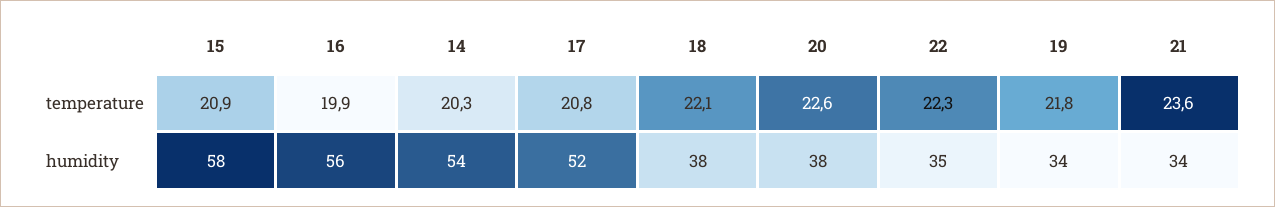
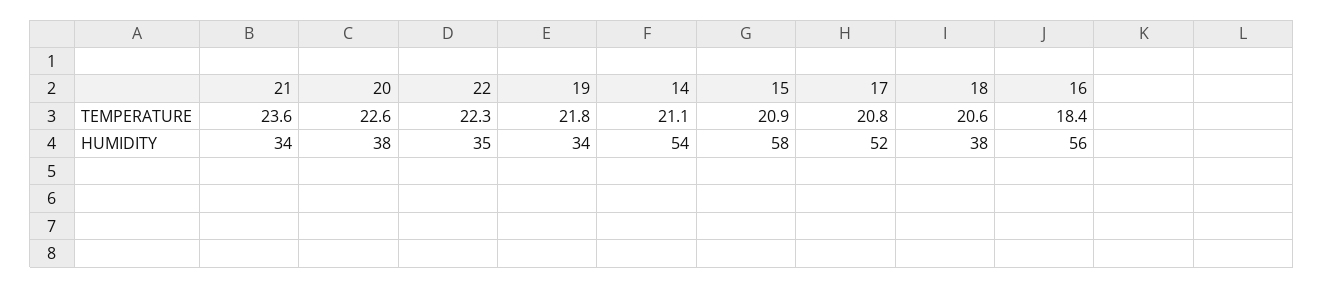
16, temperature: 19.9 -> 18.4
14, temperature: 20.3 -> 21.1
18, temperature: 22.1 -> 20.6

